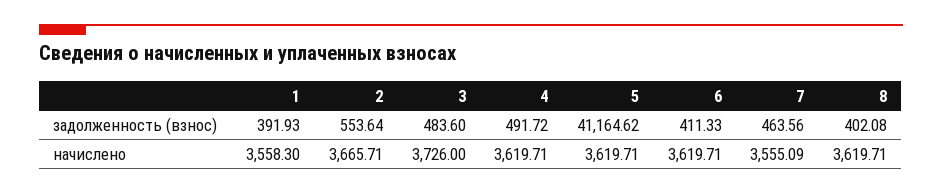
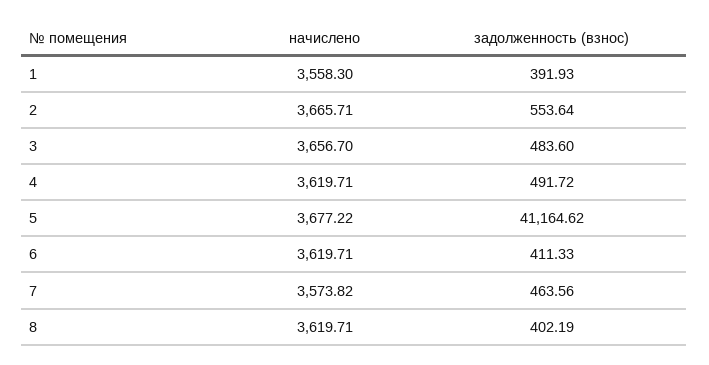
8, задолженность (взнос): 402.08 -> 402.19
3, начислено: 3726 -> 3656.7
5, начислено: 3619.71 -> 3677.22
7, начислено: 3555.09 -> 3573.82

